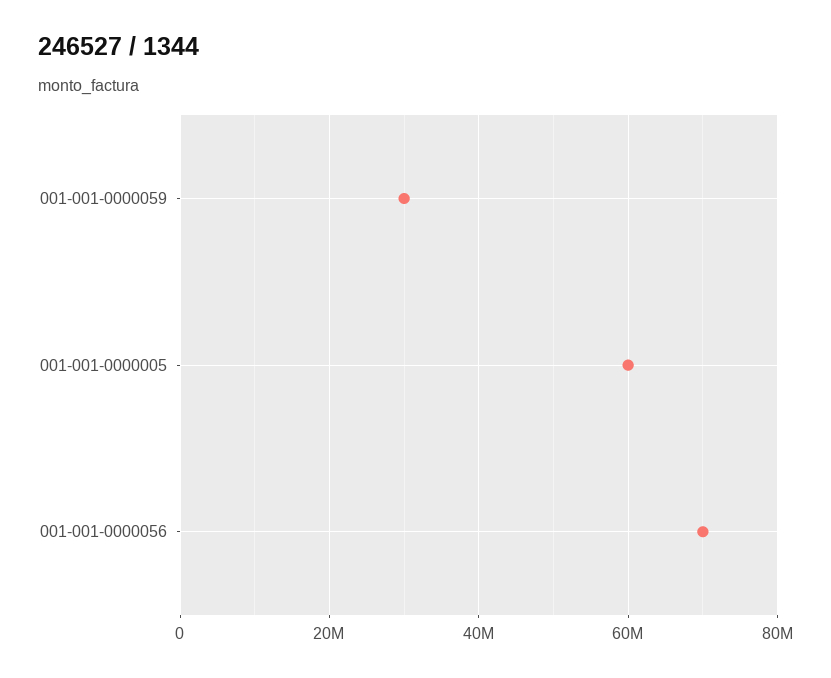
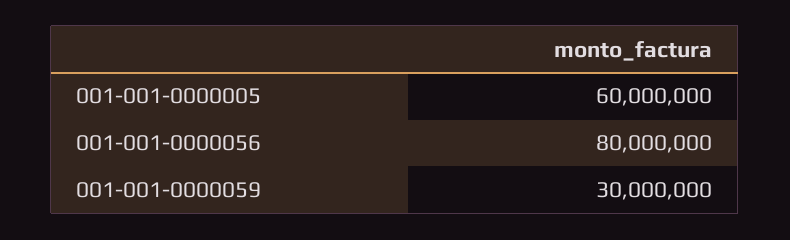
001-001-0000056: 70000000 -> 80000000

